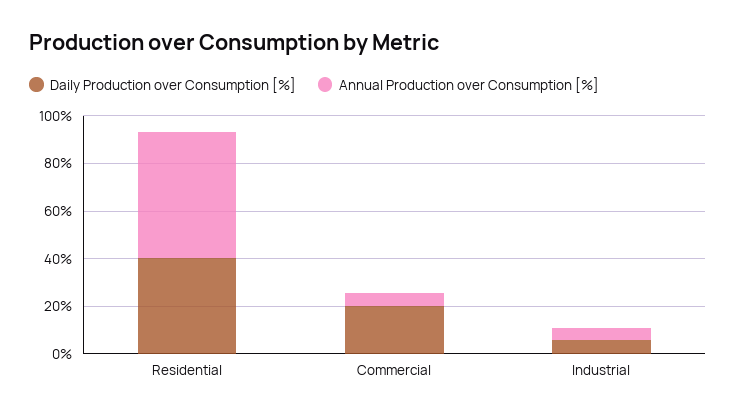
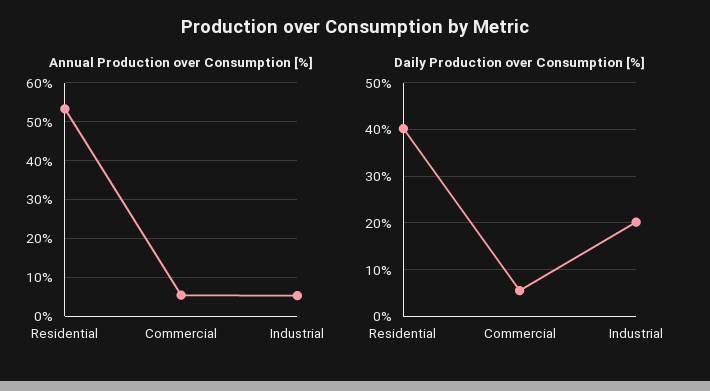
Daily Production over Consumption [%], Commercial: 20 -> 6
Daily Production over Consumption [%], Industrial: 5 -> 20

